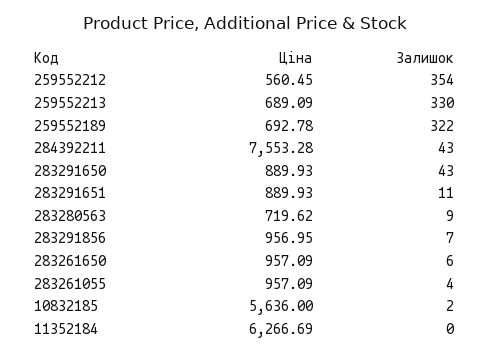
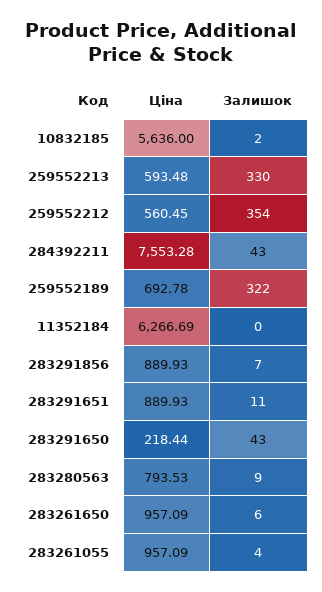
Ціна, 259552213: 689.09 -> 593.48
Ціна, 283291650: 889.93 -> 218.44
Ціна, 283280563: 719.62 -> 793.53
Ціна, 283291856: 956.95 -> 889.93

